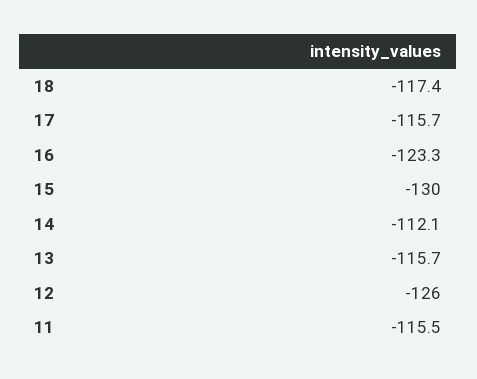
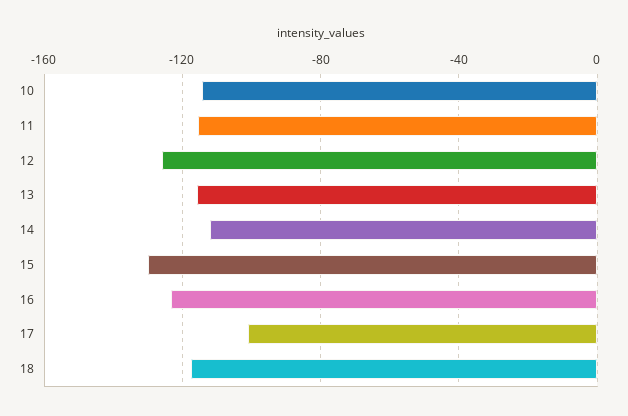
17: -115.7 -> -100
10: none -> -115

